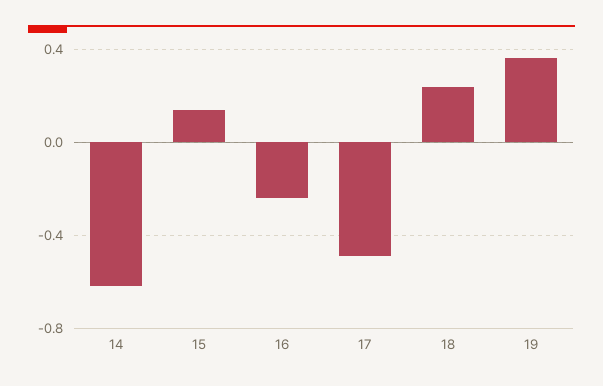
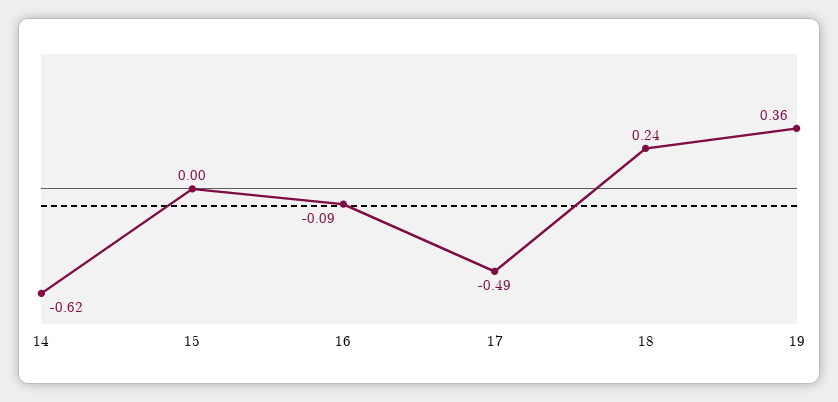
15: 0.15 -> 0
16: -0.25 -> -0.09

